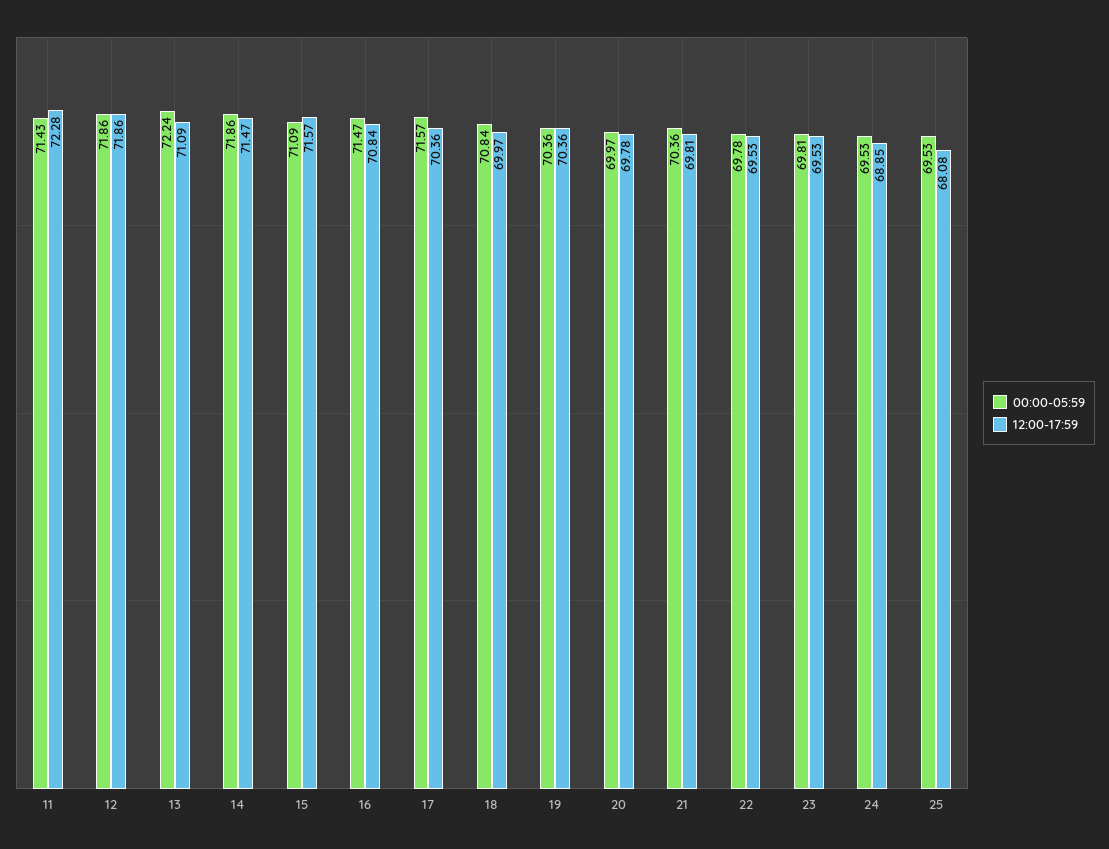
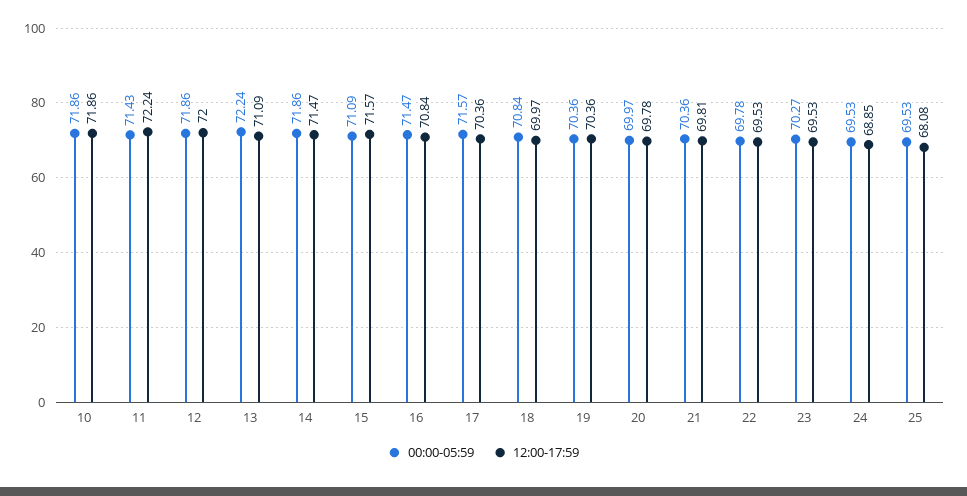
12:00-17:59, 11: 72.28 -> 72.24
12:00-17:59, 12: 71.86 -> 72
00:00-05:59, 23: 69.81 -> 70.27
00:00-05:59, 10: none -> 71.86
12:00-17:59, 10: none -> 71.86

